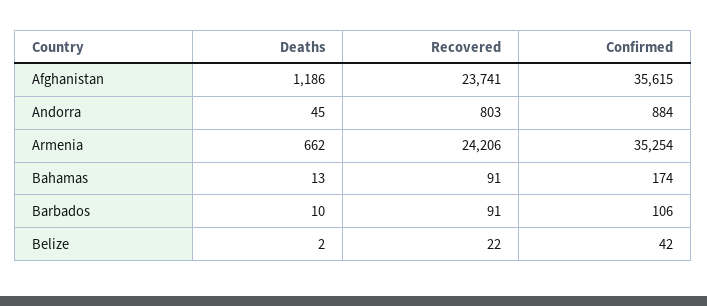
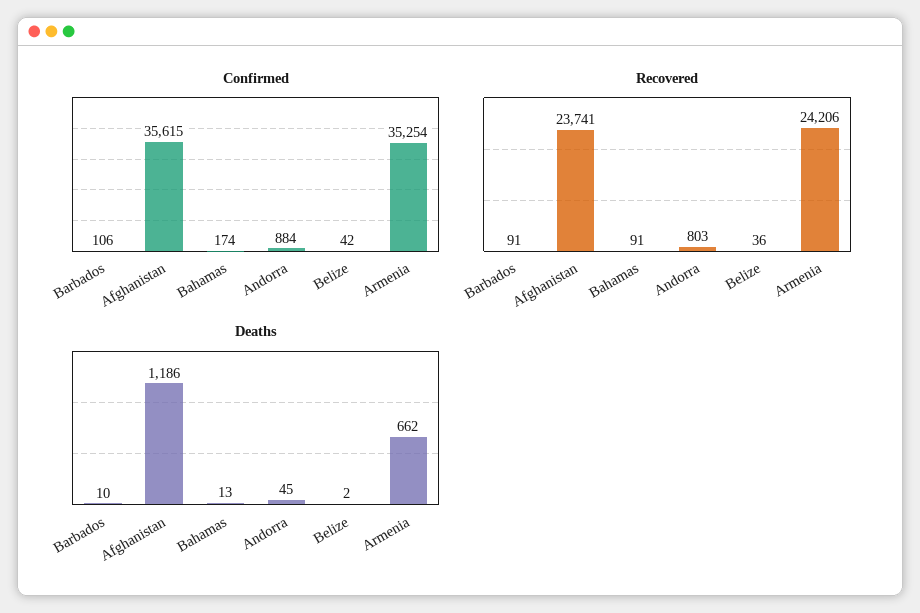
Recovered, Belize: 22 -> 36

